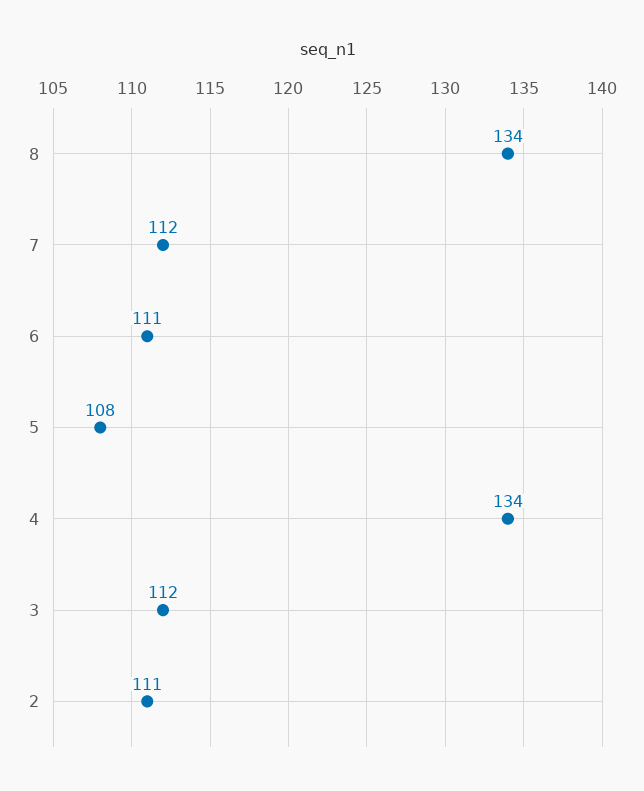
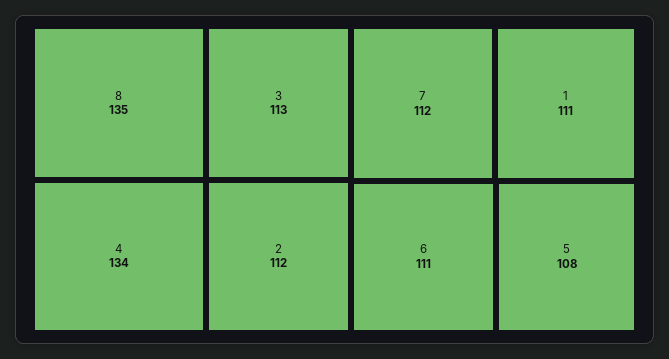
8: 134 -> 135
3: 112 -> 113
2: 111 -> 112
1: none -> 111

